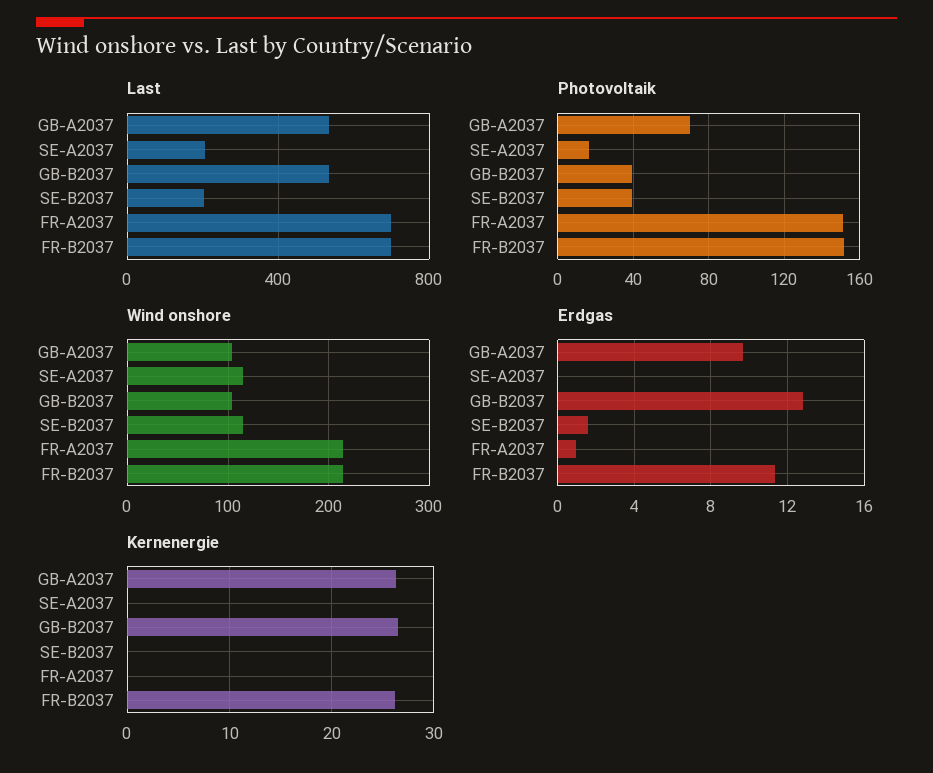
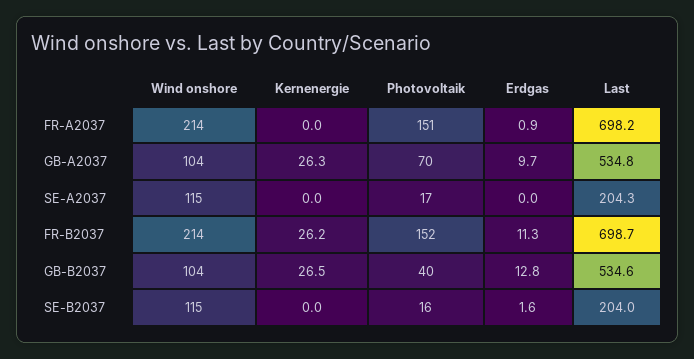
Photovoltaik, SE-B2037: 40 -> 16

